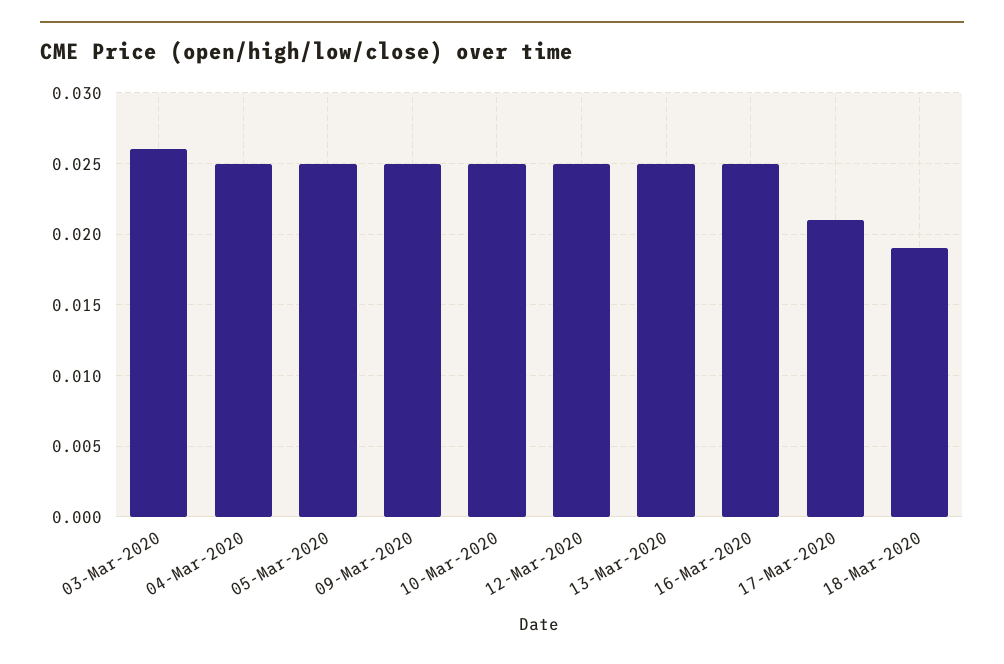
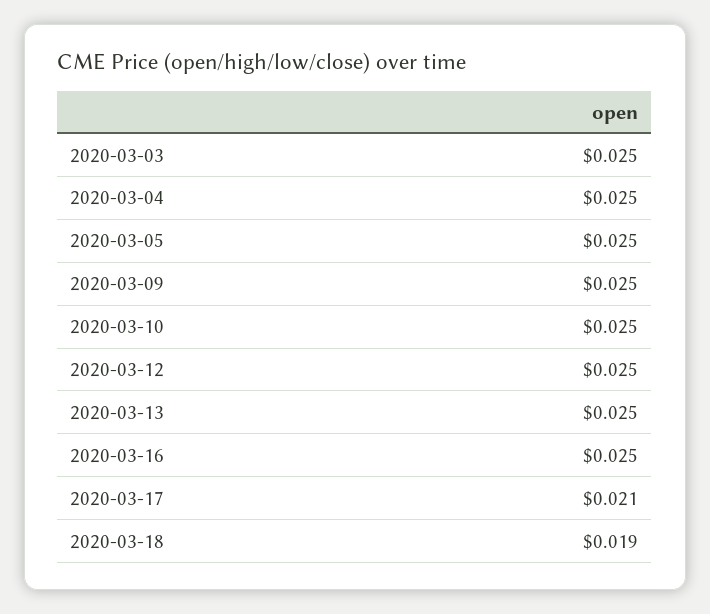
03-Mar-2020: 0.026 -> 0.025

